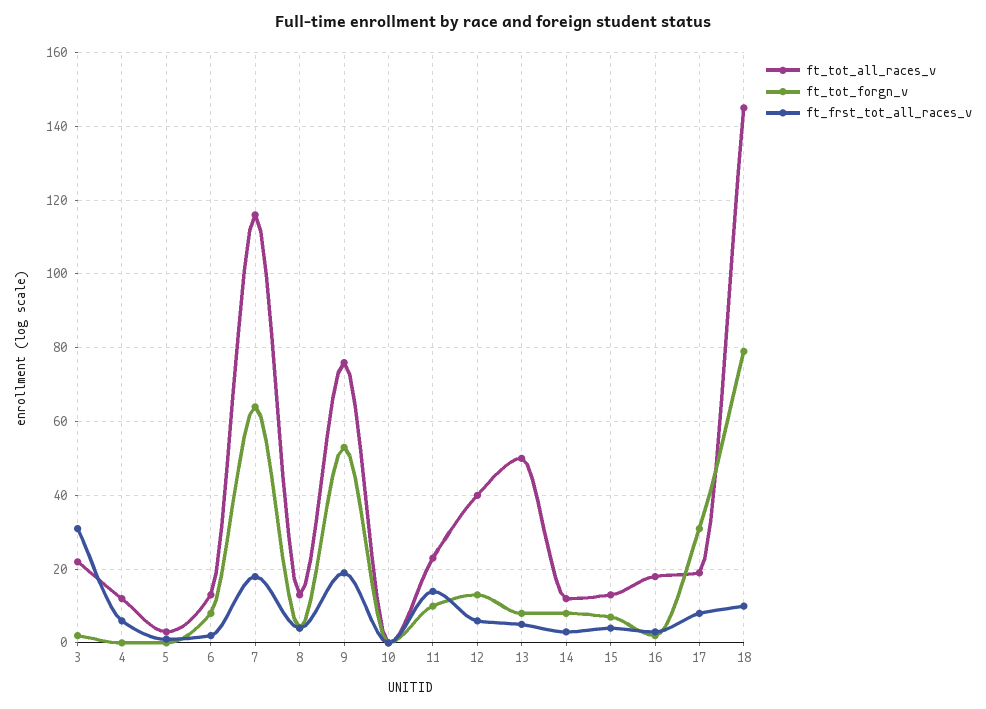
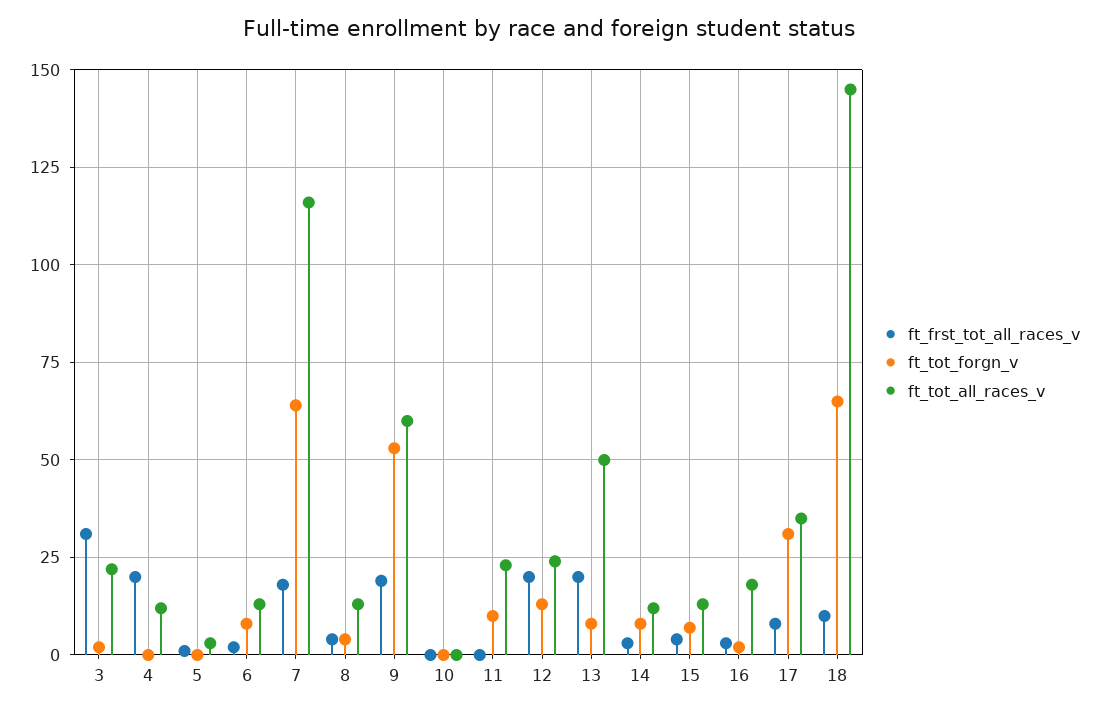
ft_frst_tot_all_races_v, 4: 5 -> 20
ft_tot_all_races_v, 9: 75 -> 60
ft_frst_tot_all_races_v, 11: 15 -> 0
ft_tot_all_races_v, 12: 40 -> 25
ft_frst_tot_all_races_v, 12: 5 -> 20
ft_frst_tot_all_races_v, 13: 5 -> 20
ft_tot_all_races_v, 17: 20 -> 35
ft_tot_forgn_v, 18: 80 -> 65

